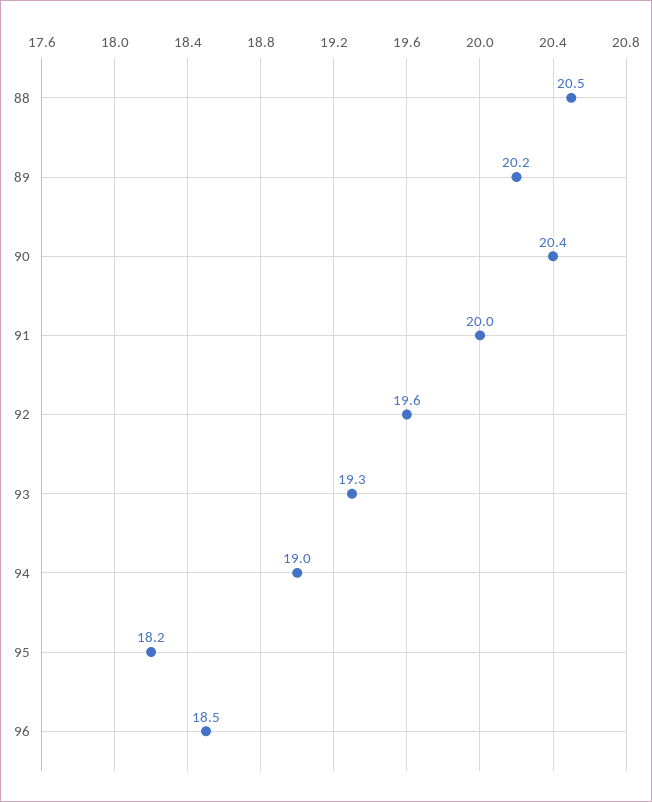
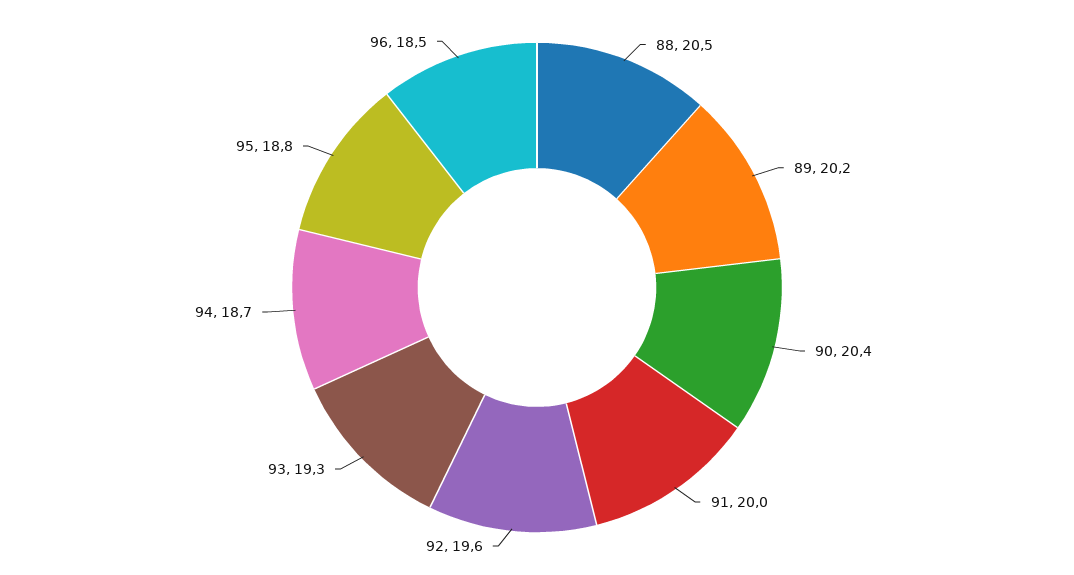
94: 19 -> 18.7
95: 18.2 -> 18.8

